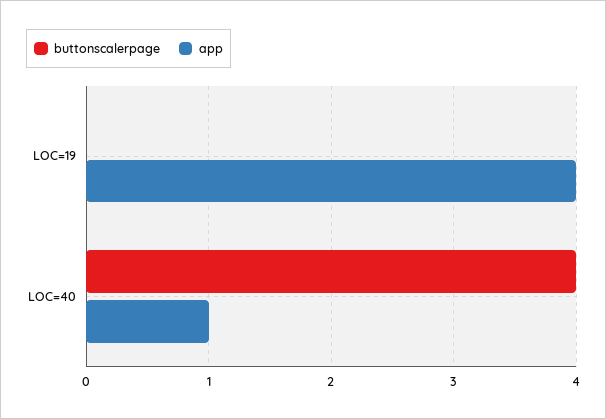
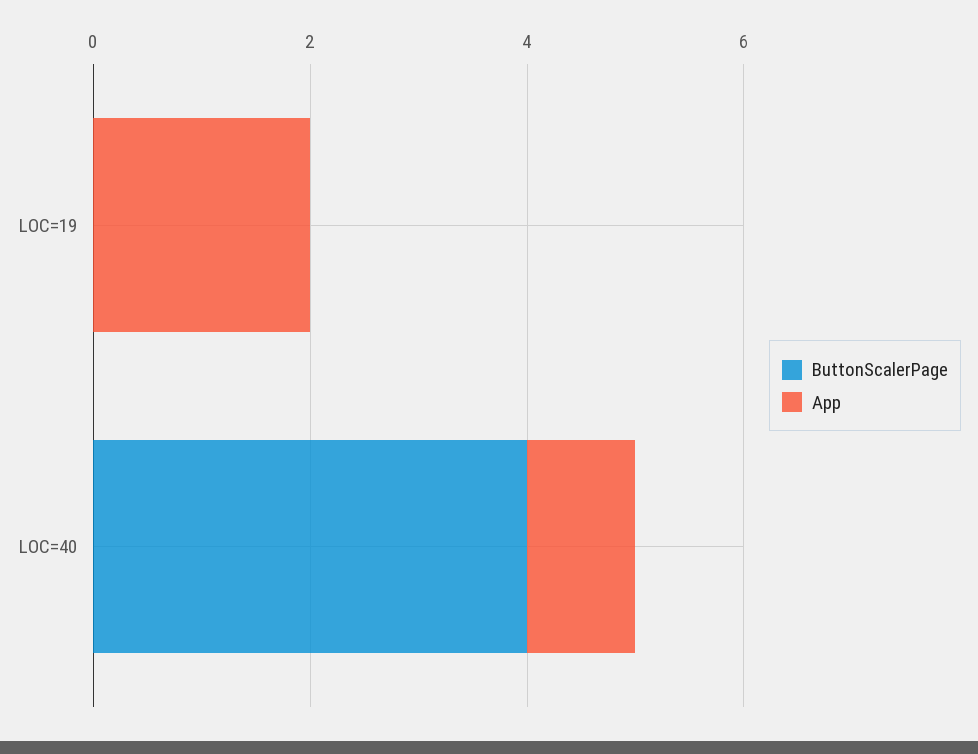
app, LOC=19: 4 -> 2

